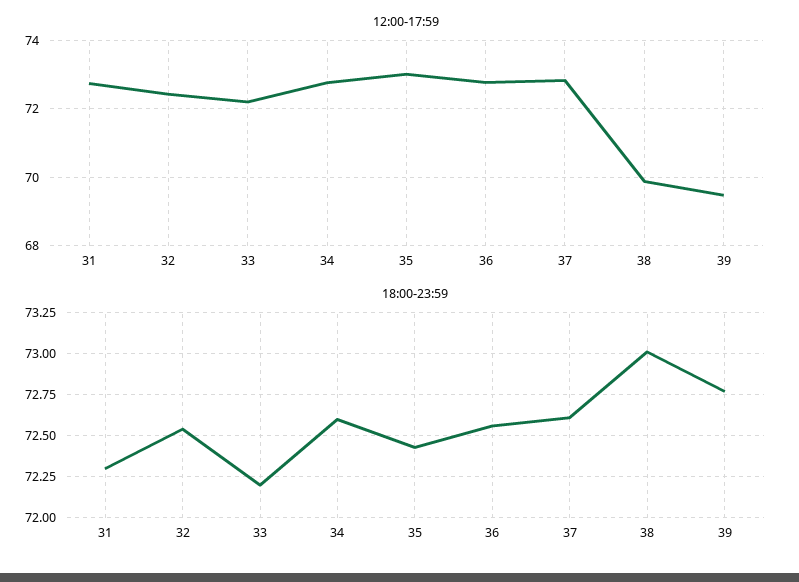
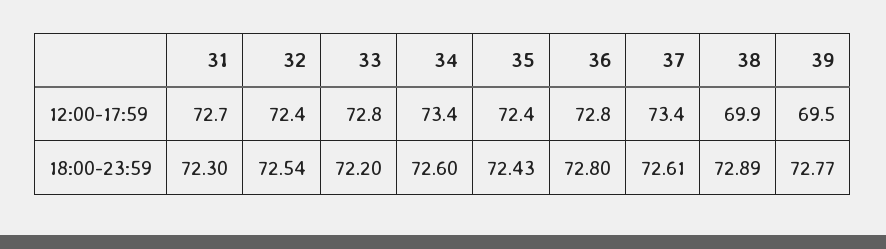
12:00-17:59, 33: 72.2 -> 72.8
12:00-17:59, 34: 72.8 -> 73.4
12:00-17:59, 35: 73 -> 72.4
12:00-17:59, 37: 72.8 -> 73.4
18:00-23:59, 36: 72.55 -> 72.8
18:00-23:59, 38: 73 -> 72.89

